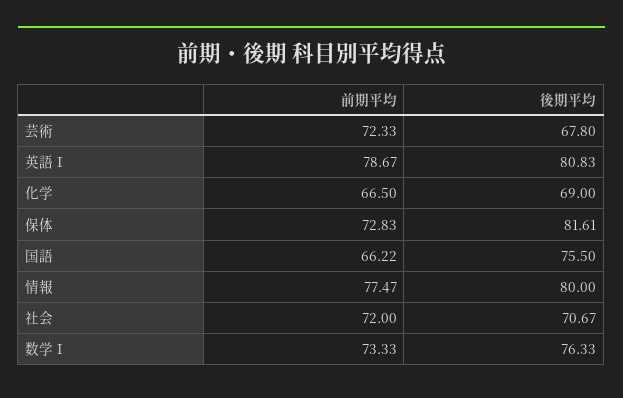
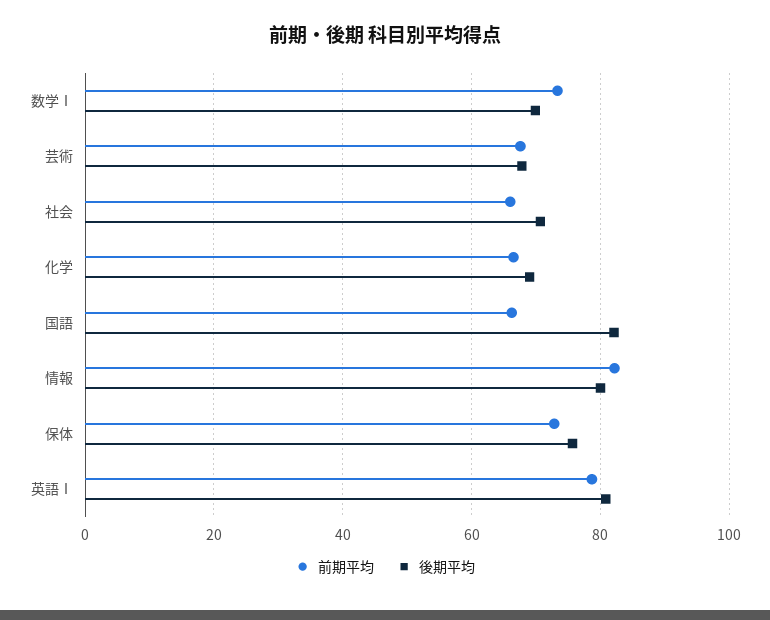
前期平均, 芸術: 72.33 -> 68
後期平均, 保体: 81.61 -> 76
後期平均, 国語: 75.5 -> 82
前期平均, 情報: 77.47 -> 82
前期平均, 社会: 72 -> 66
後期平均, 数学Ⅰ: 76.33 -> 70

